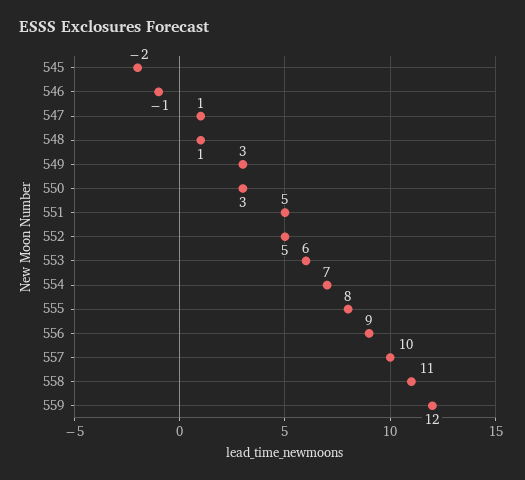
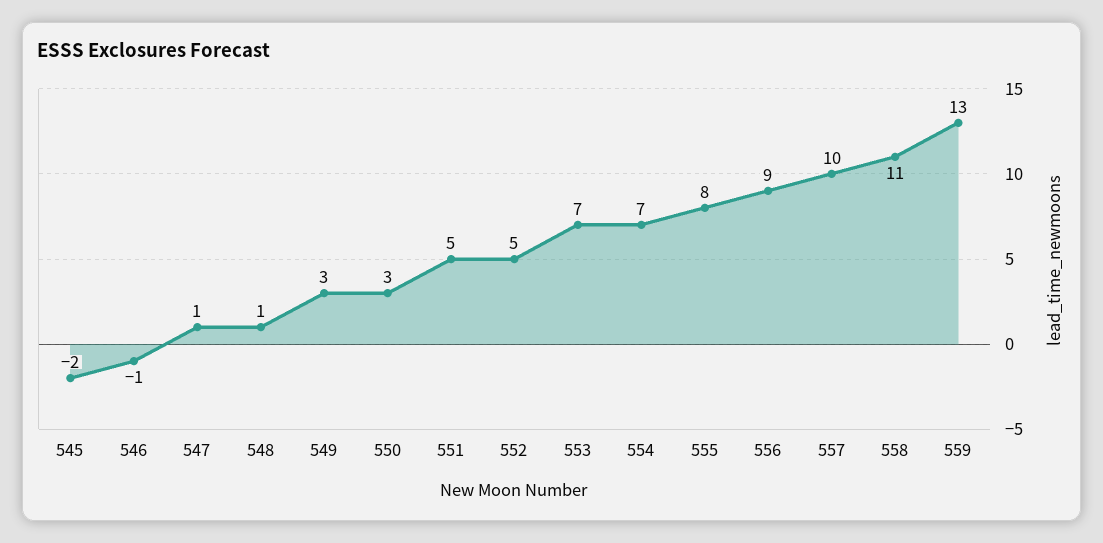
553: 6 -> 7
559: 12 -> 13

